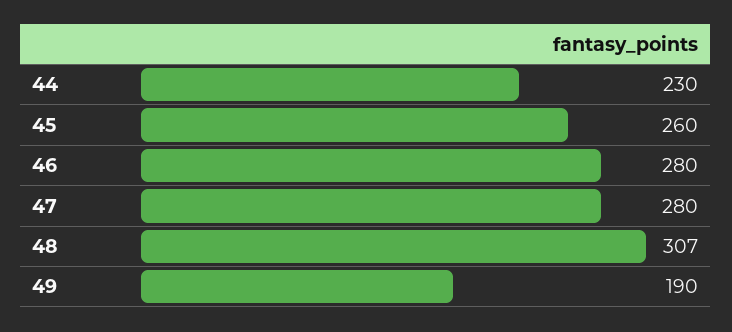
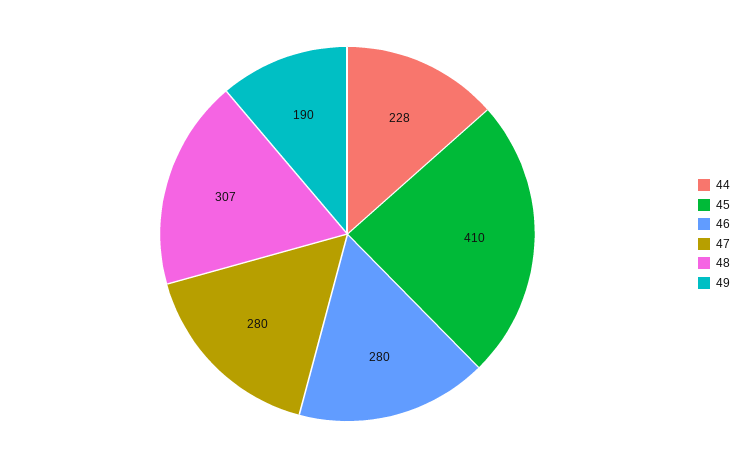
44: 230 -> 228
45: 260 -> 410

